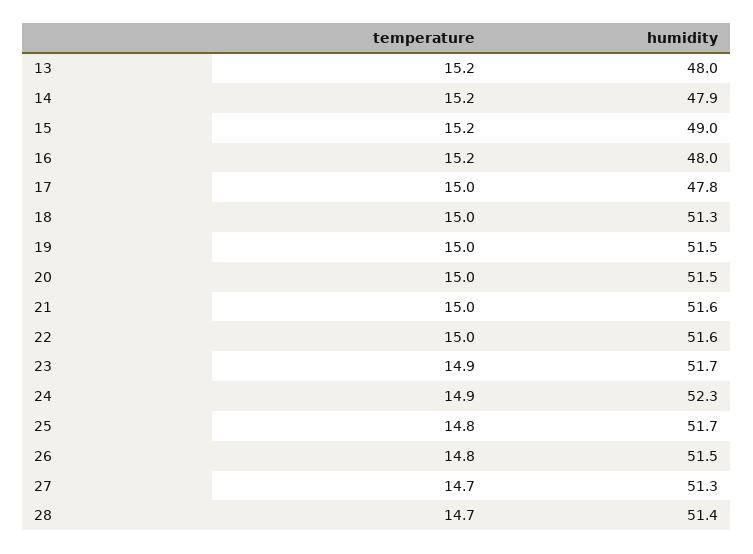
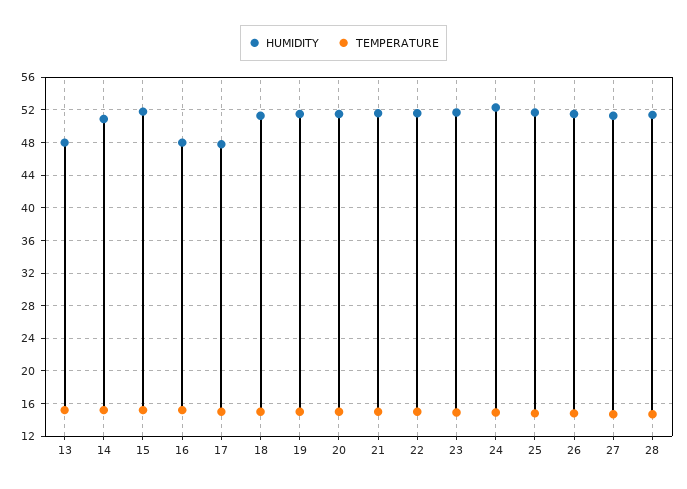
humidity, 14: 47.9 -> 51
humidity, 15: 49 -> 52

